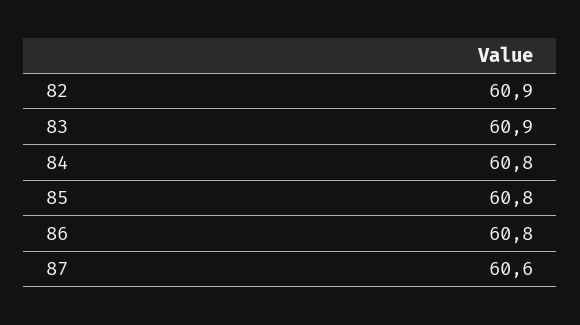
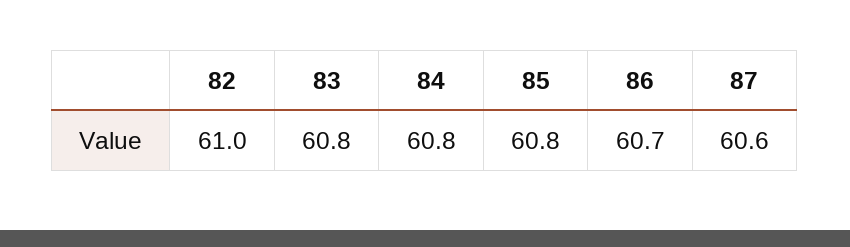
82: 60.9 -> 61
83: 60.9 -> 60.8
86: 60.8 -> 60.7

